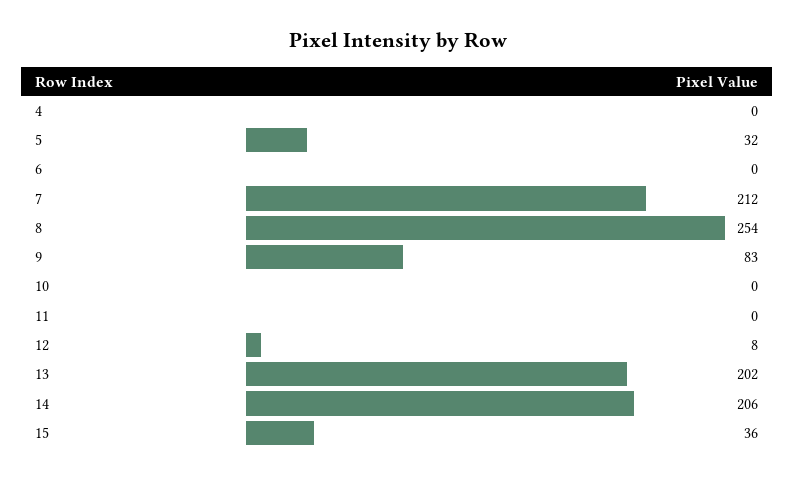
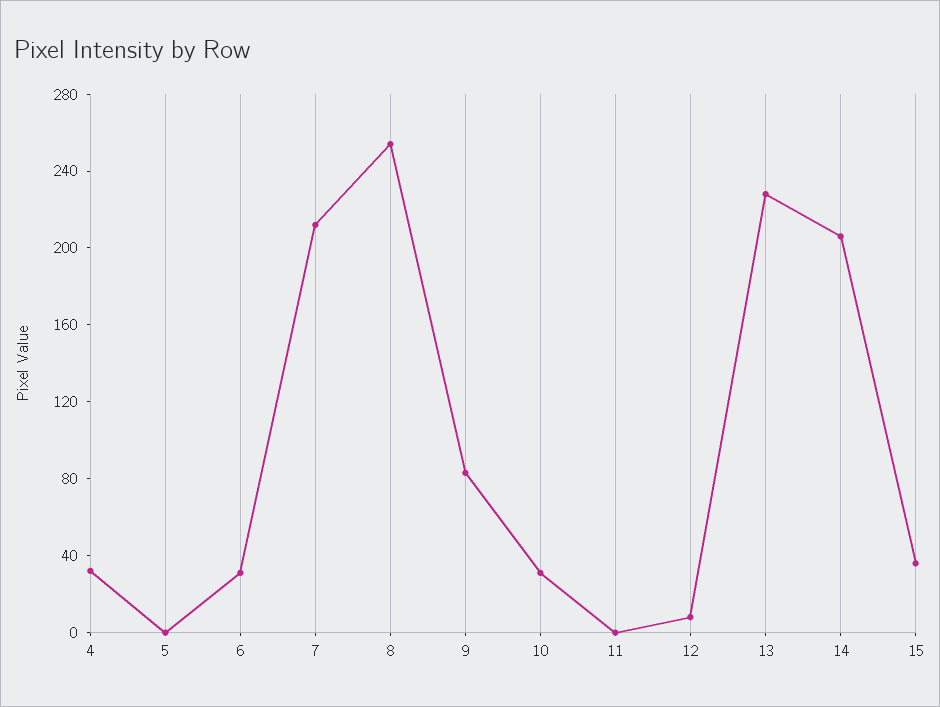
4: 0 -> 30
5: 32 -> 0
6: 0 -> 30
10: 0 -> 30
13: 202 -> 230

